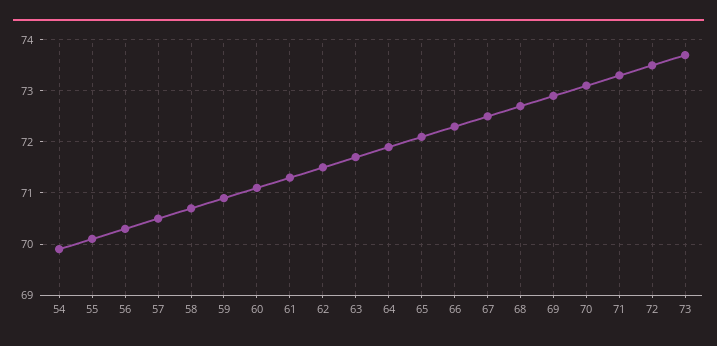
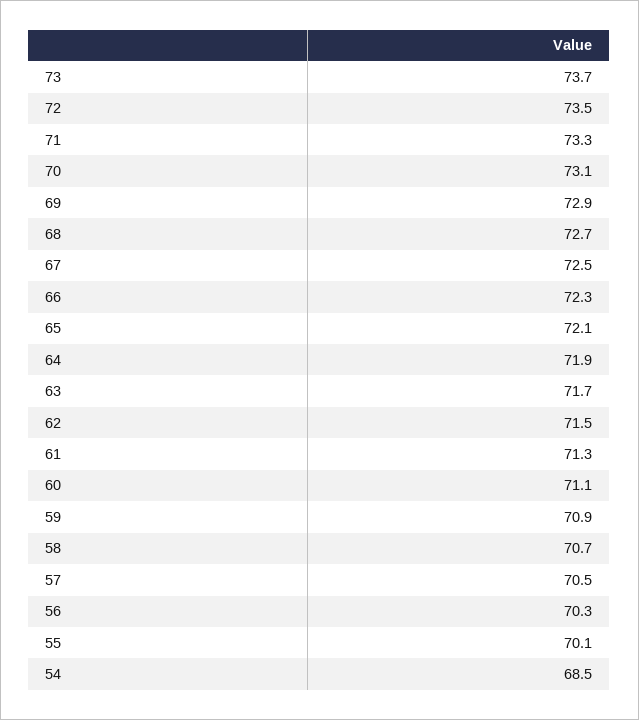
54: 70 -> 68.5

